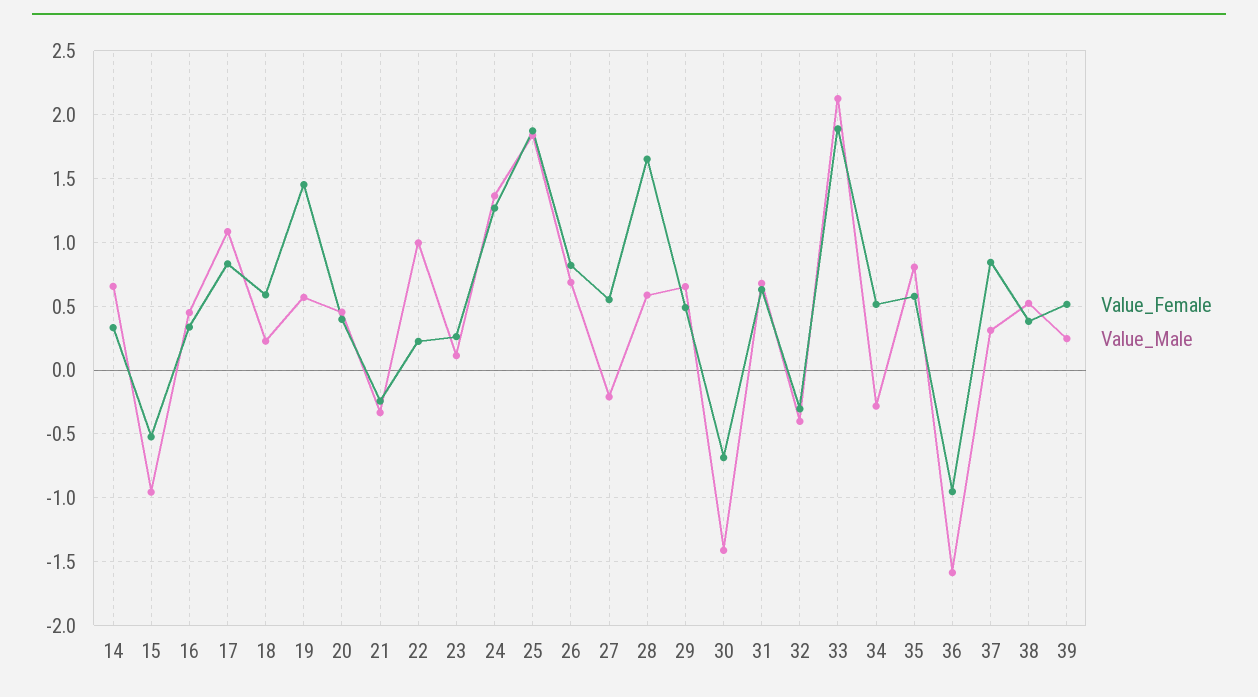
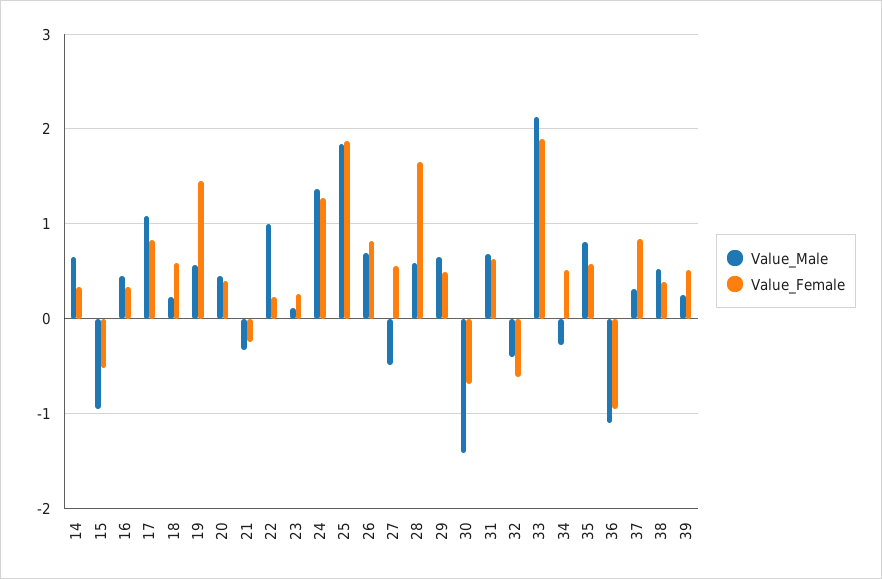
Value_Male, 27: -0.2 -> -0.5
Value_Female, 32: -0.3 -> -0.6
Value_Male, 36: -1.6 -> -1.1

